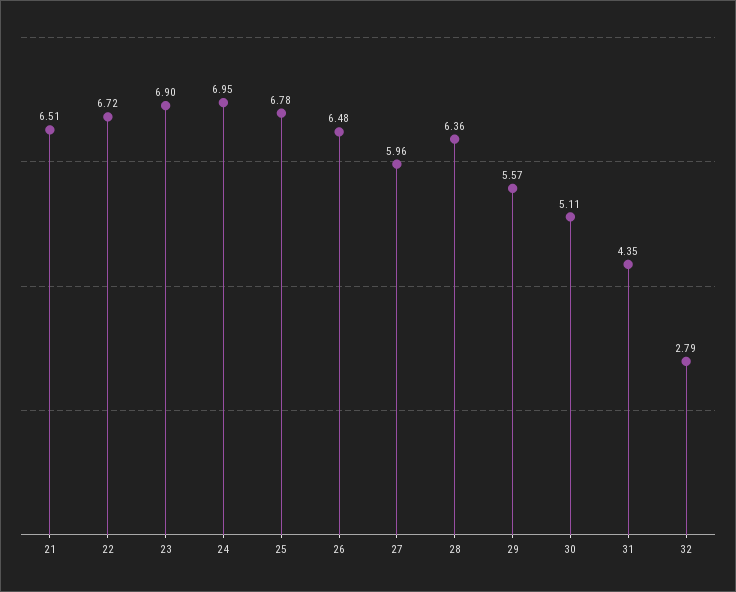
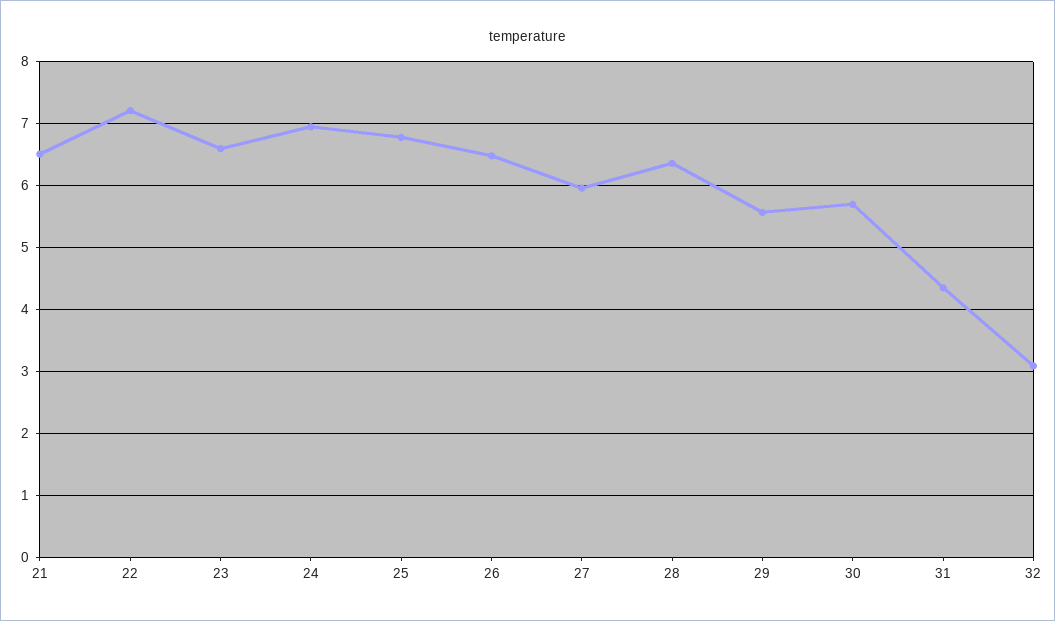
22: 6.72 -> 7.2
23: 6.9 -> 6.6
30: 5.11 -> 5.7
32: 2.79 -> 3.1

